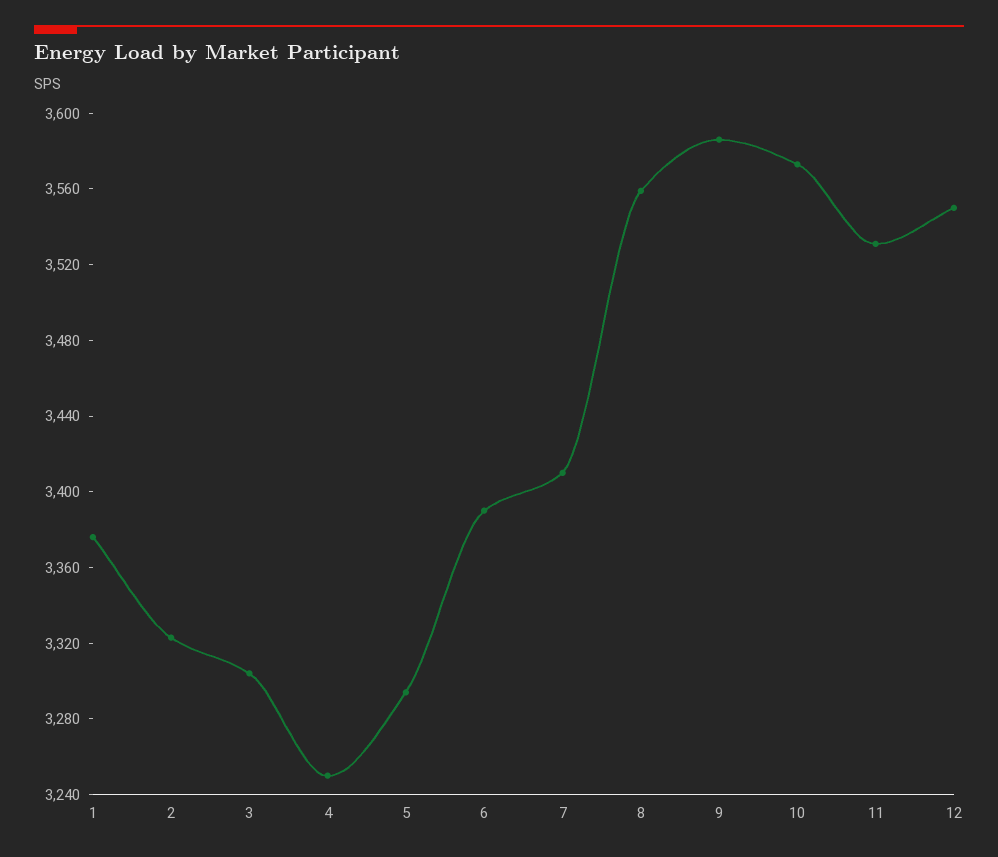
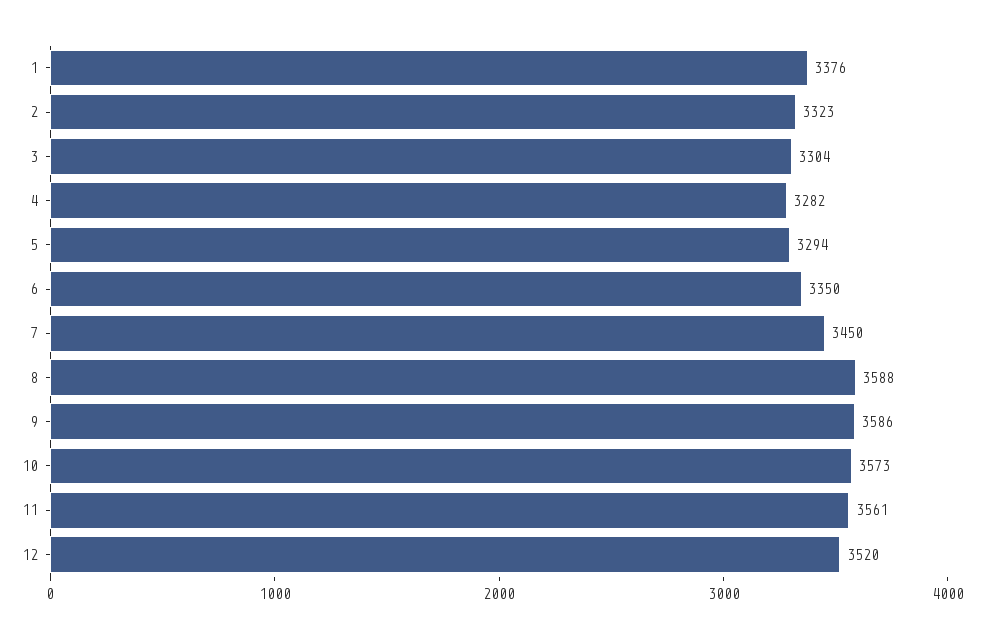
4: 3250 -> 3282
6: 3390 -> 3350
7: 3410 -> 3450
8: 3560 -> 3588
11: 3530 -> 3561
12: 3550 -> 3520

